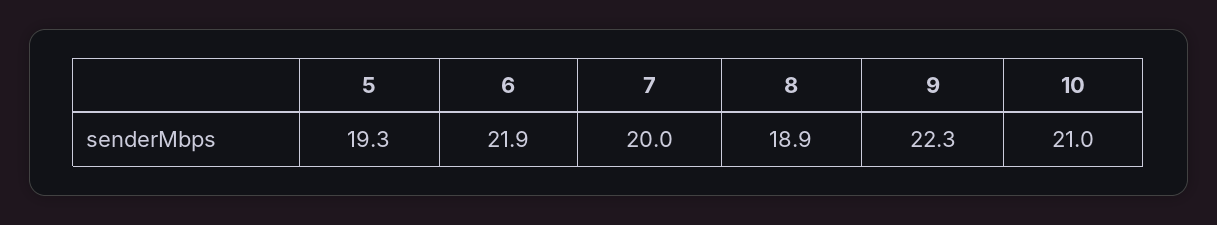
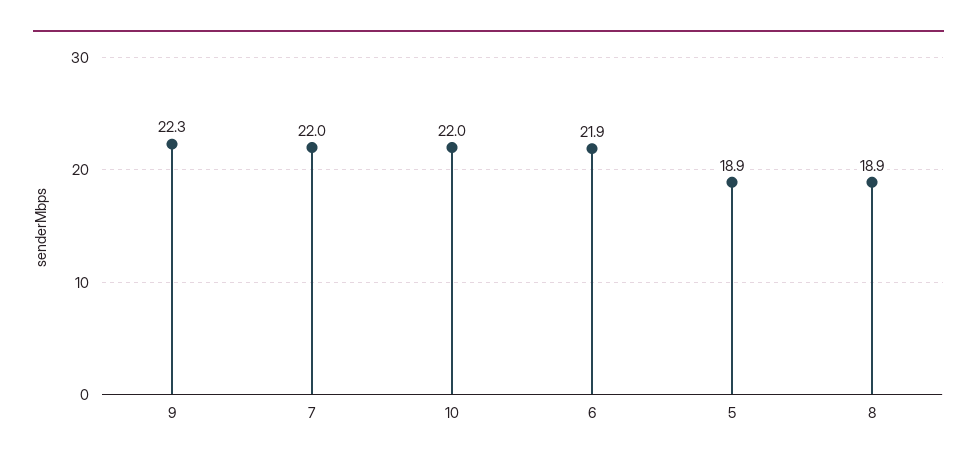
5: 19.3 -> 18.9
7: 20 -> 22
10: 21 -> 22

